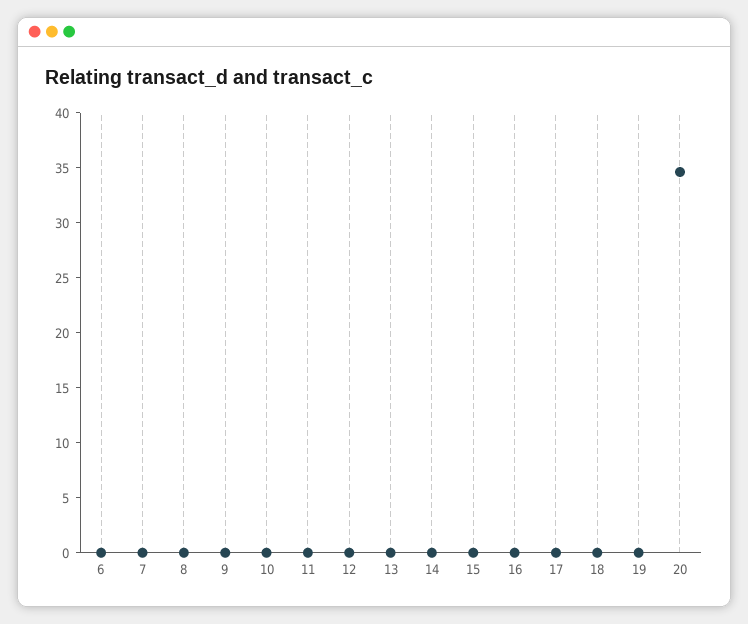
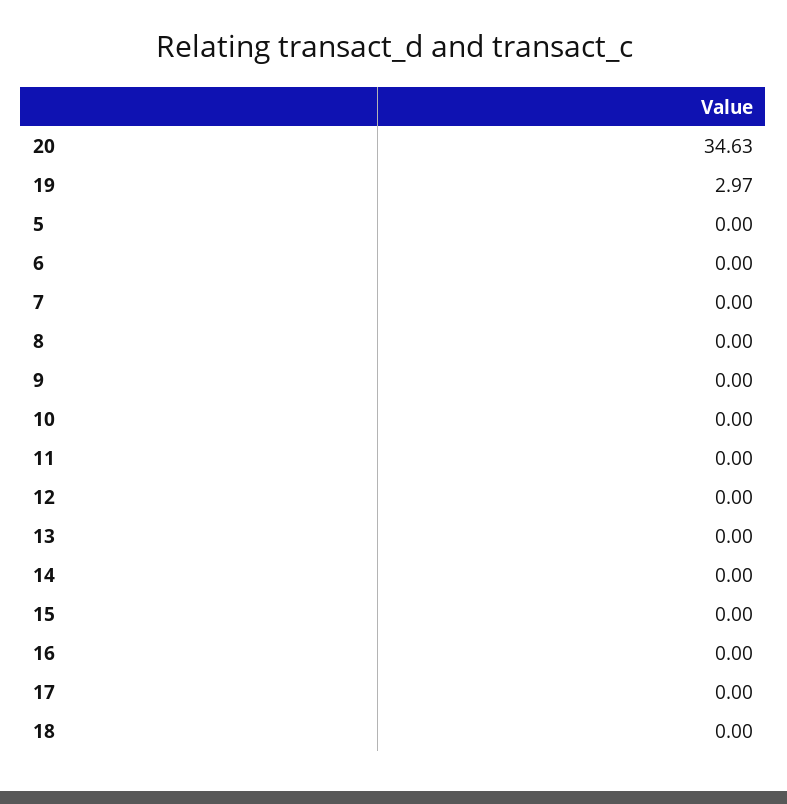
19: 0 -> 2.97
5: none -> 0

